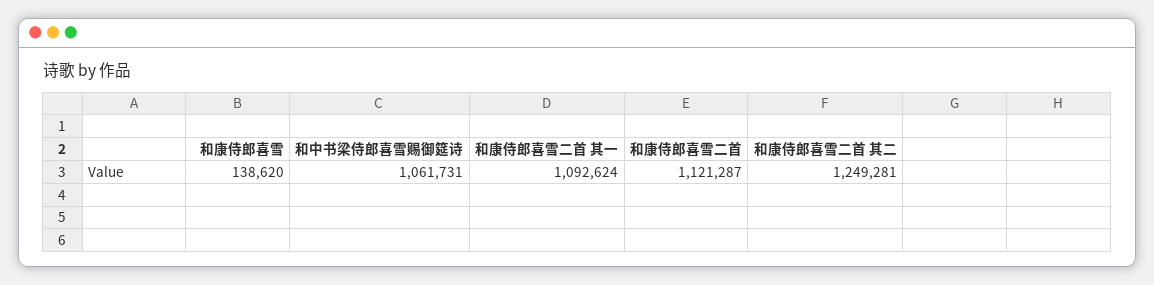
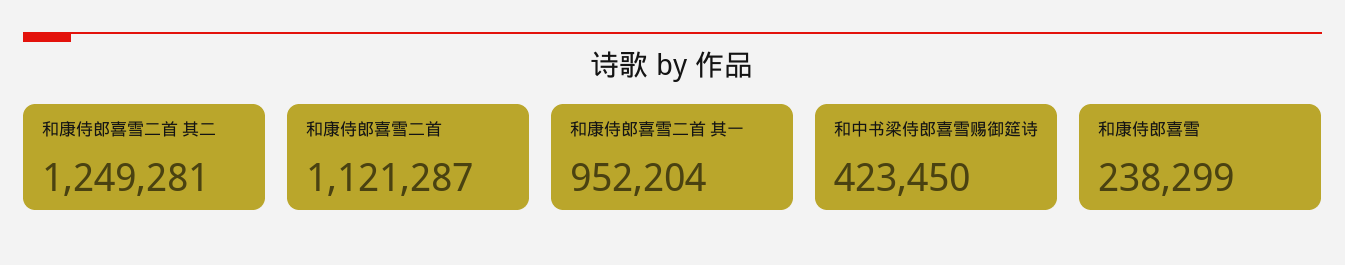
和康侍郎喜雪: 138620 -> 238299
和中书梁侍郎喜雪赐御筵诗: 1061731 -> 423450
和康侍郎喜雪二首 其一: 1092624 -> 952204

